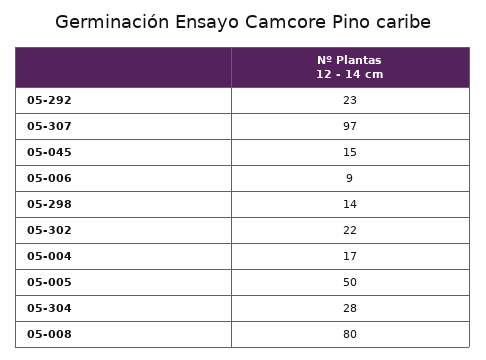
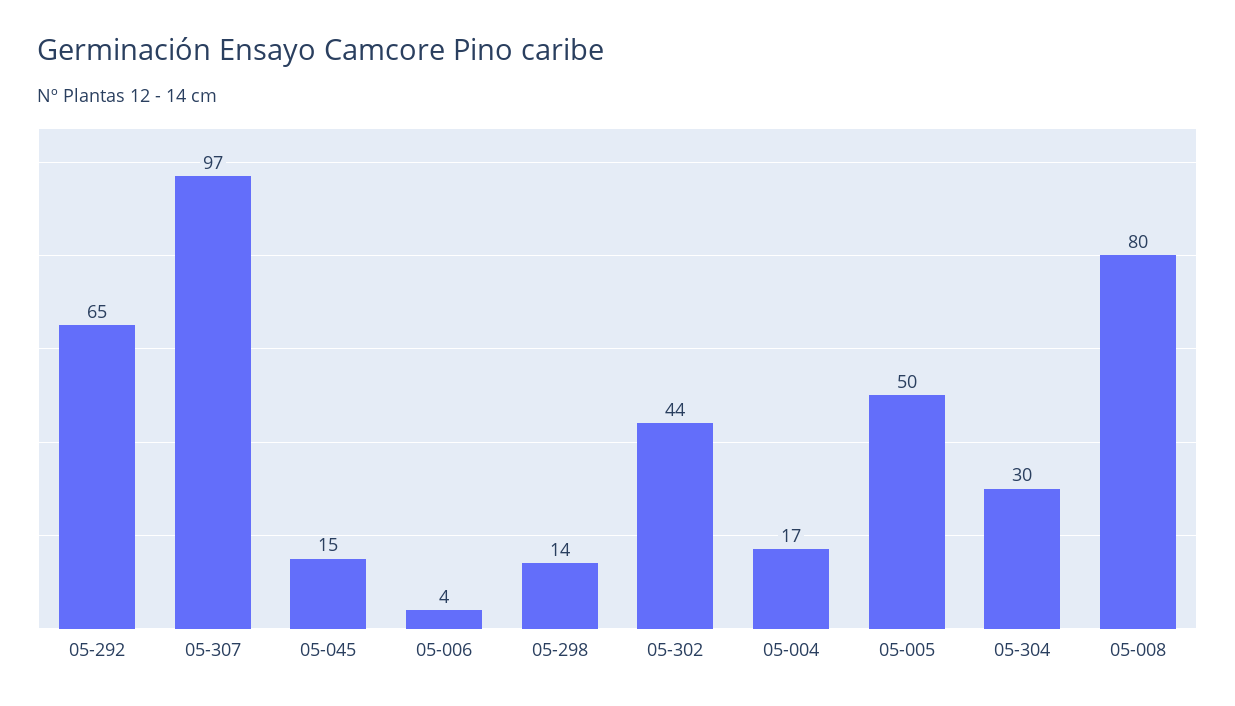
05-292: 23 -> 65
05-006: 9 -> 4
05-302: 22 -> 44
05-304: 28 -> 30

